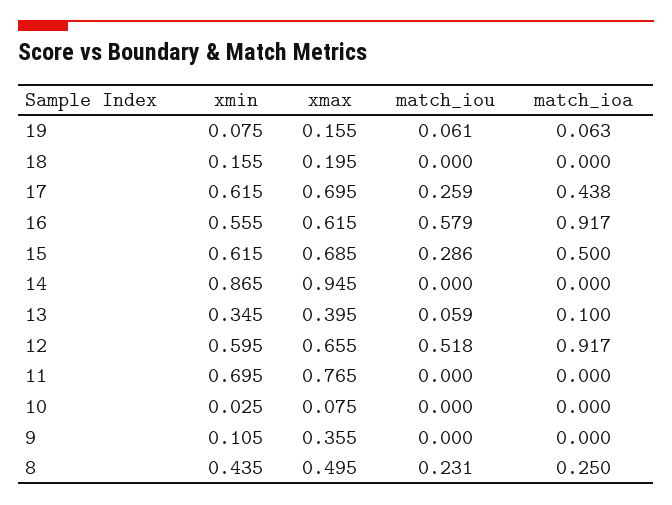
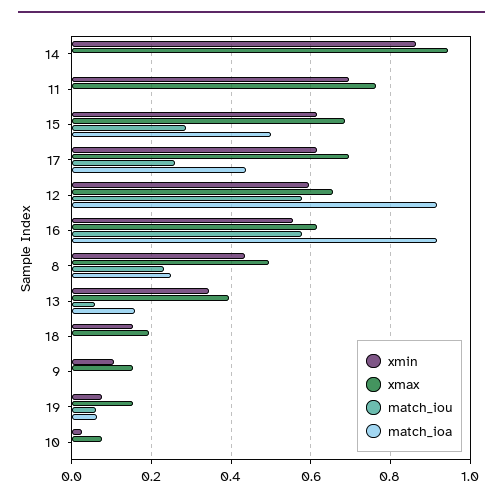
match_ioa, 13: 0.1 -> 0.16
match_iou, 12: 0.518 -> 0.58
xmax, 9: 0.355 -> 0.16

